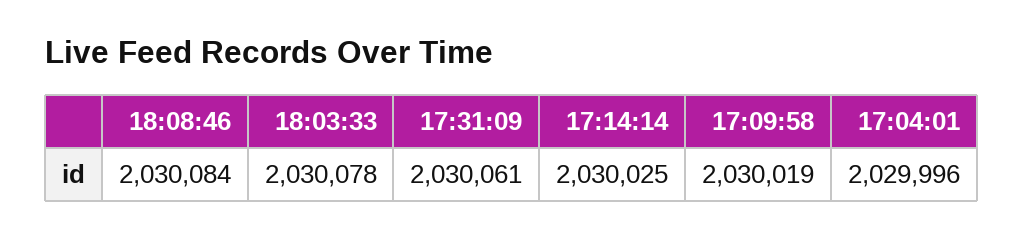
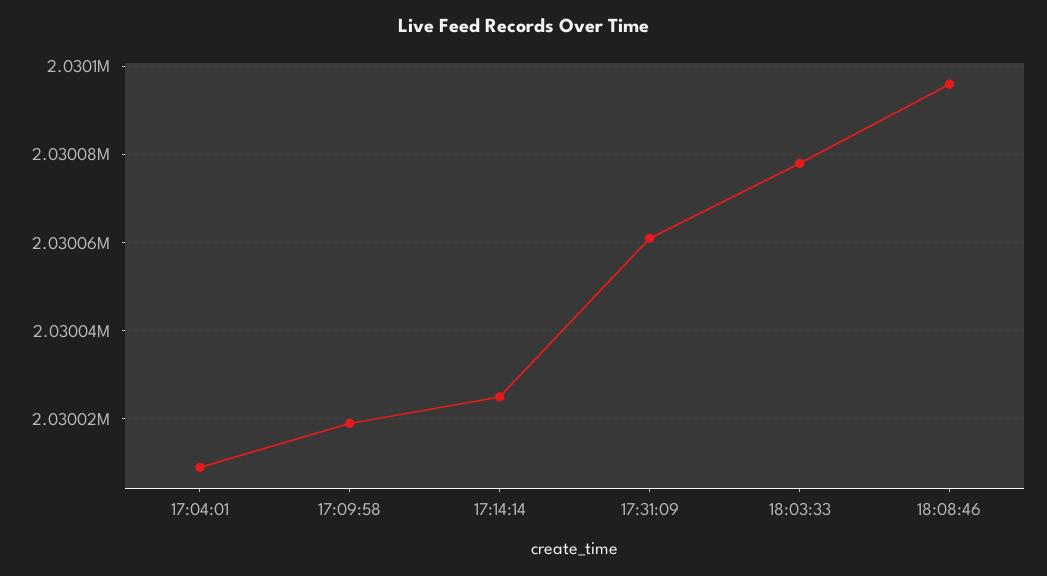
18:08:46: 2030084 -> 2030095
17:04:01: 2029996 -> 2030010

